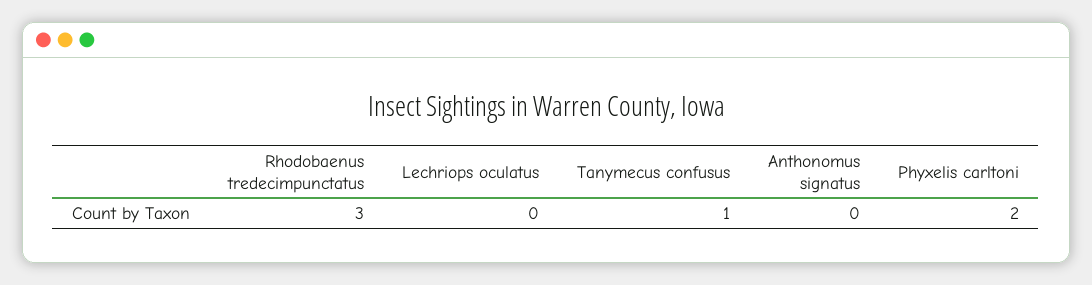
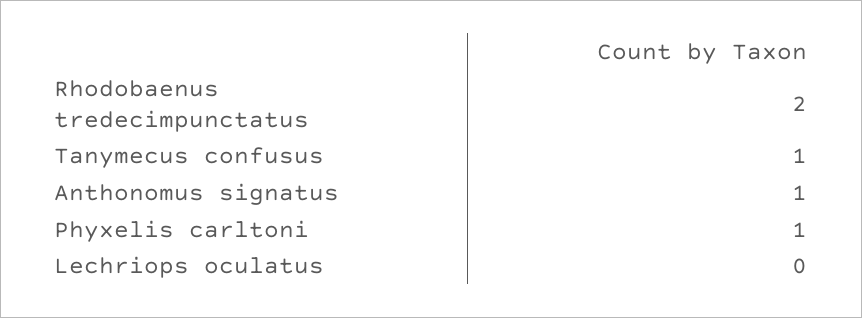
Rhodobaenus tredecimpunctatus: 3 -> 2
Anthonomus signatus: 0 -> 1
Phyxelis carltoni: 2 -> 1

